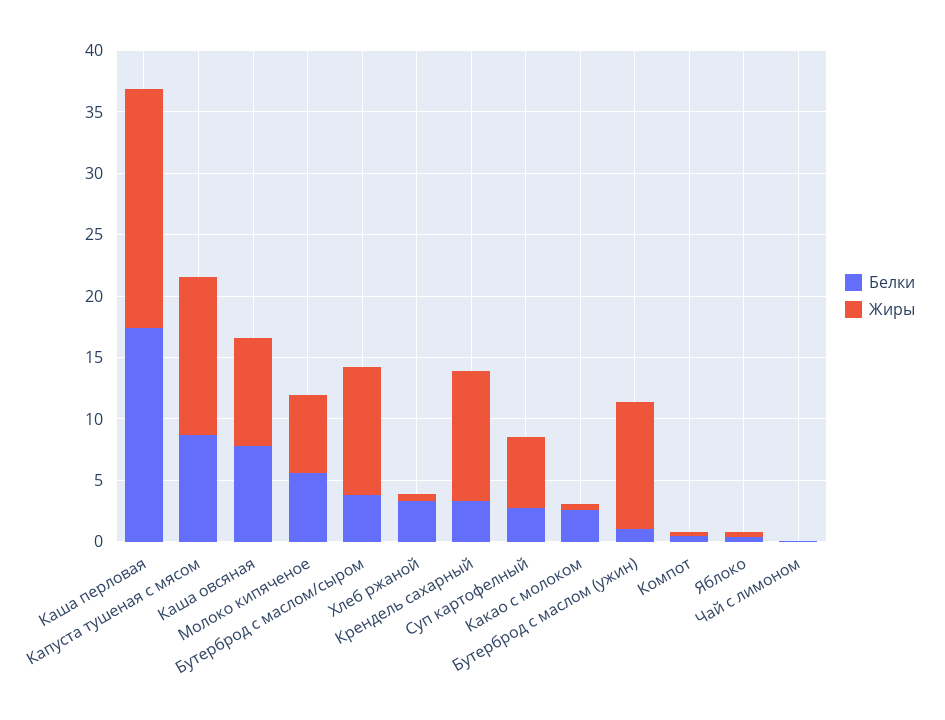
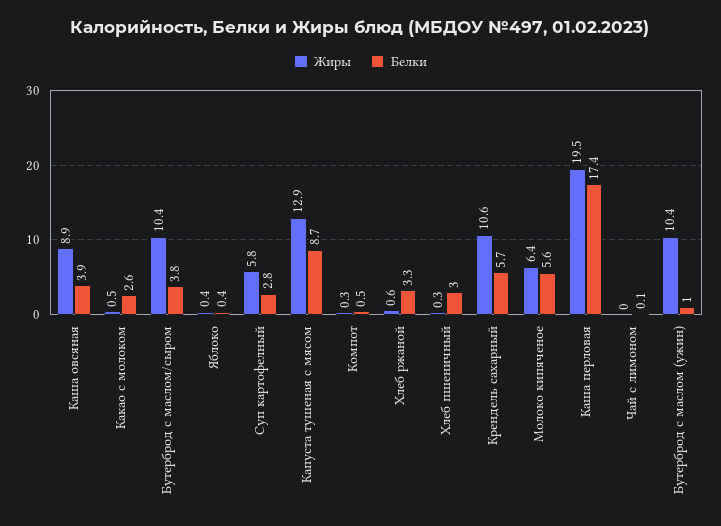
Белки, Каша овсяная: 8 -> 3.9
Белки, Крендель сахарный: 3 -> 5.7
Жиры, Хлеб пшеничный: none -> 0.3
Белки, Хлеб пшеничный: none -> 3

